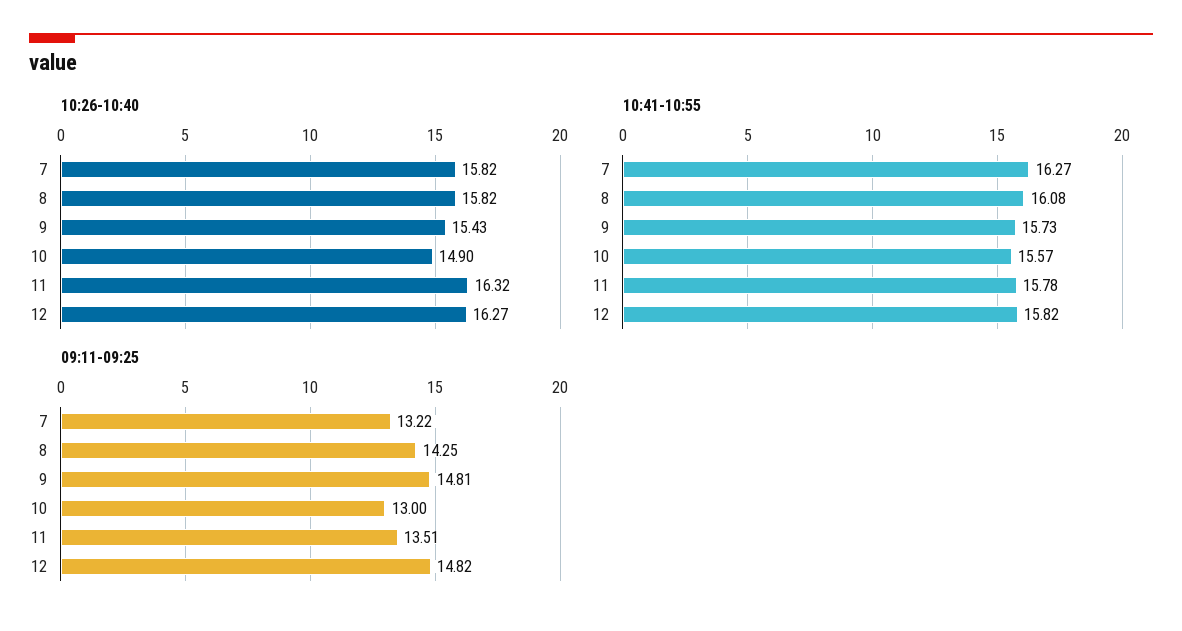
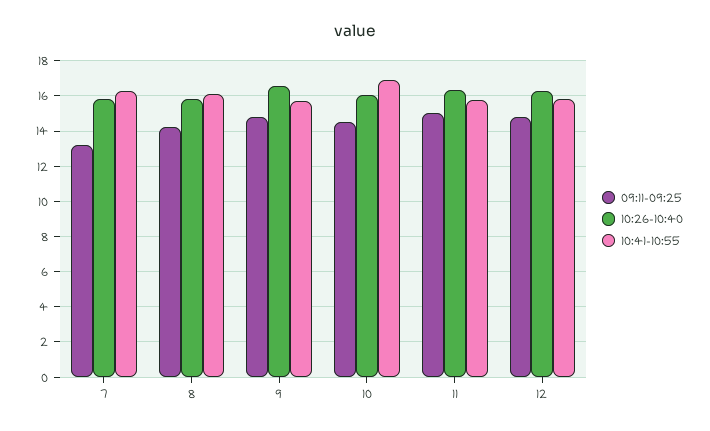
10:26-10:40, 9: 15.43 -> 16.5
10:26-10:40, 10: 14.9 -> 16
10:41-10:55, 10: 15.57 -> 17
09:11-09:25, 10: 13 -> 14.5
09:11-09:25, 11: 13.51 -> 15

